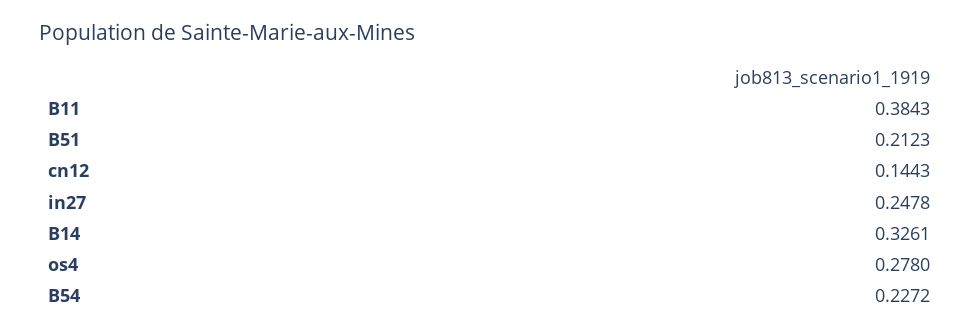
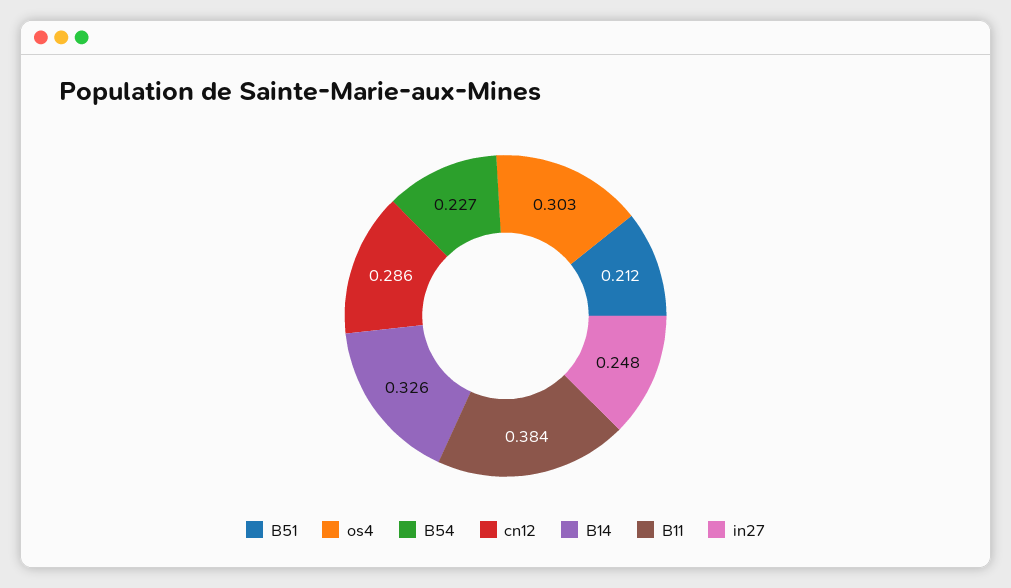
cn12: 0.1443 -> 0.286
os4: 0.278 -> 0.303

